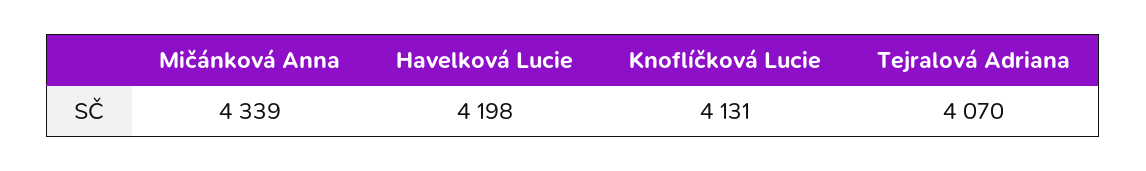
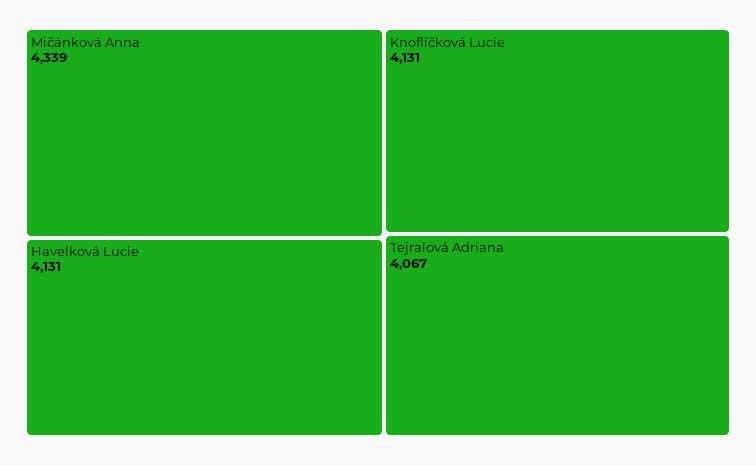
Havelková Lucie: 4198 -> 4131
Tejralová Adriana: 4070 -> 4067

